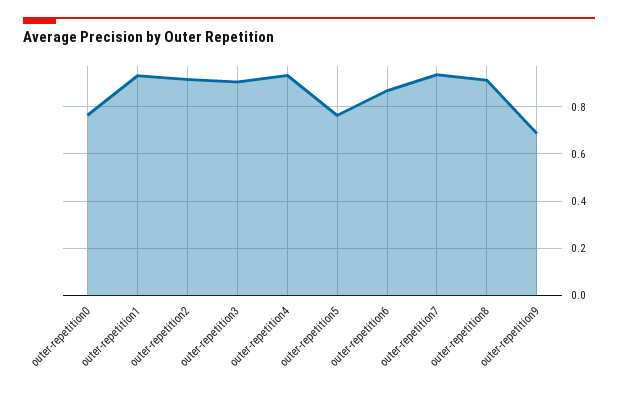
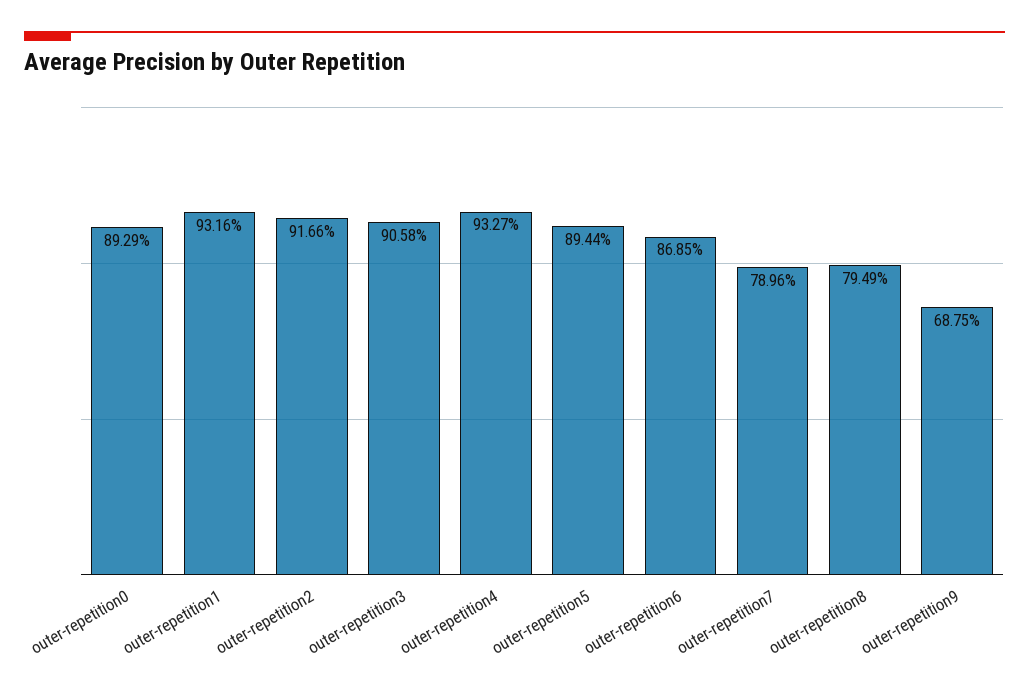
outer-repetition0: 0.75 -> 0.8929
outer-repetition5: 0.75 -> 0.8944
outer-repetition7: 0.95 -> 0.7896
outer-repetition8: 0.9 -> 0.7949

